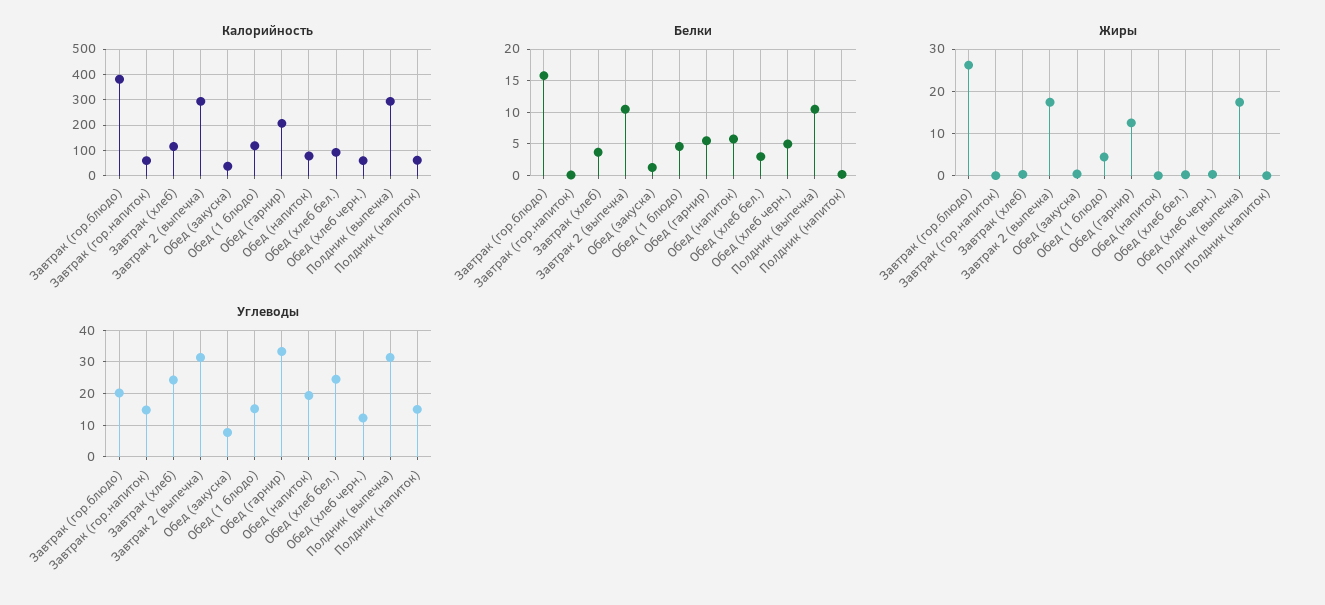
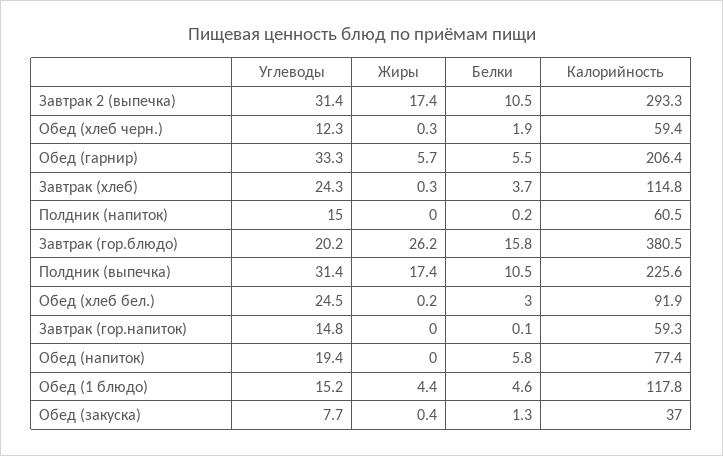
Калорийность, Полдник (выпечка): 300 -> 225.6
Белки, Обед (хлеб черн.): 5 -> 1.9
Жиры, Обед (гарнир): 12 -> 5.7

